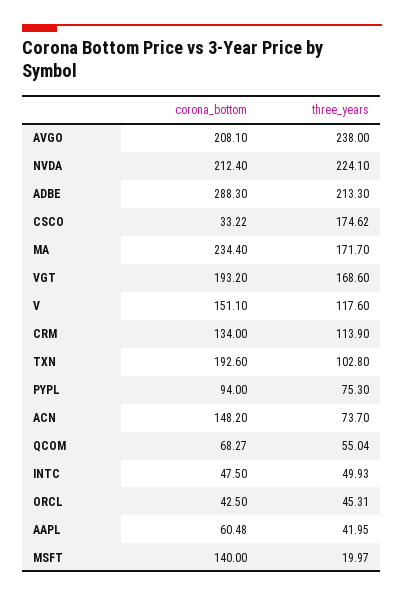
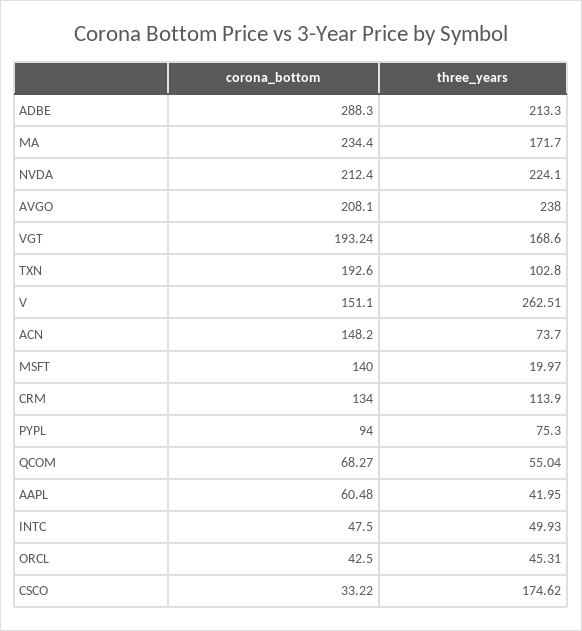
corona_bottom, VGT: 193.2 -> 193.24
three_years, V: 117.6 -> 262.51

